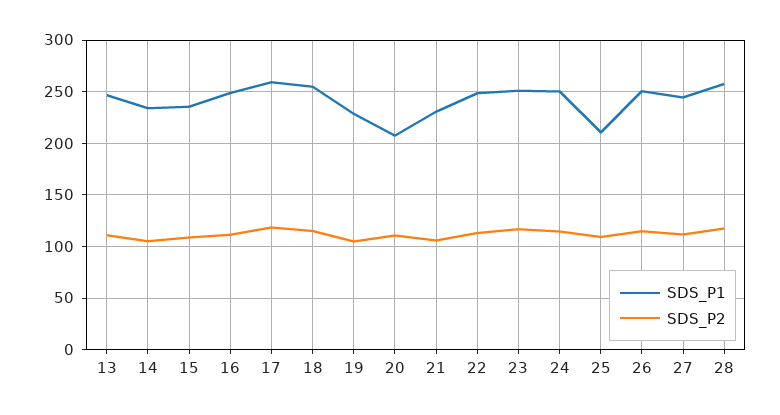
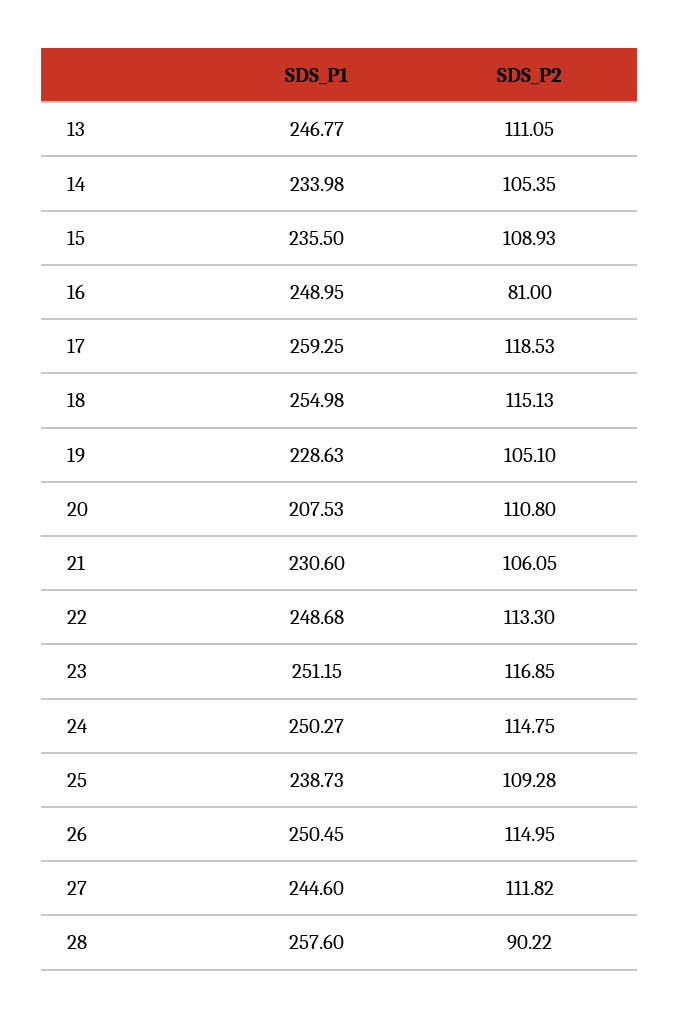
SDS_P2, 16: 110 -> 81
SDS_P1, 25: 210 -> 238.73
SDS_P2, 28: 120 -> 90.22

